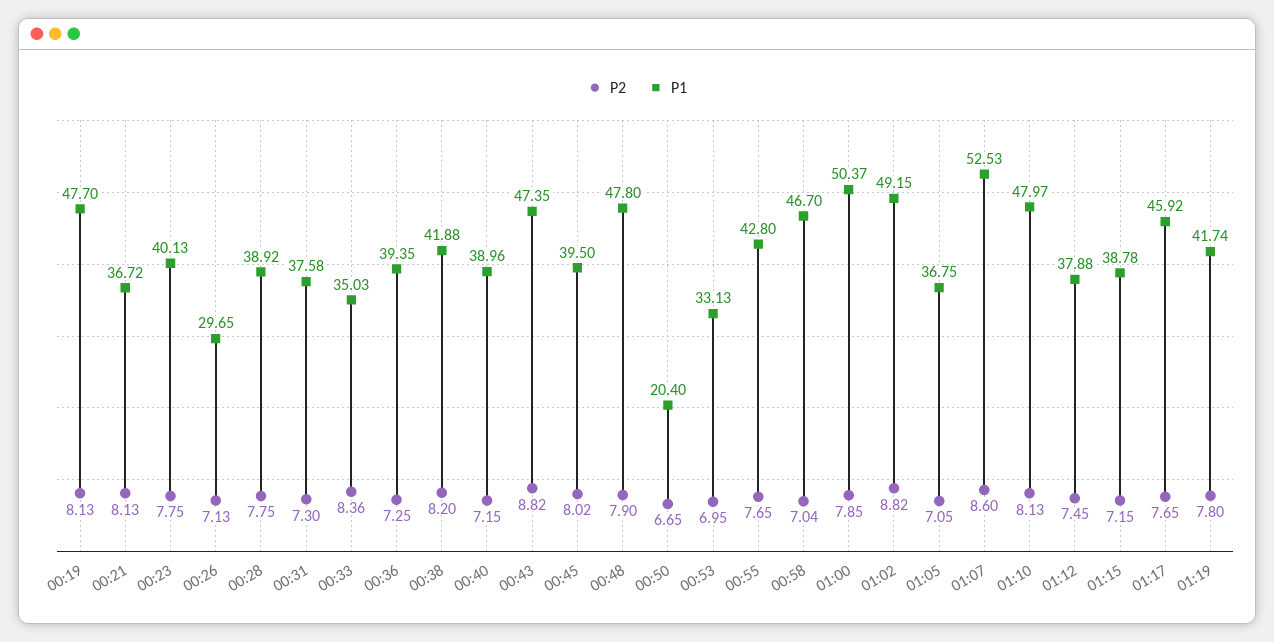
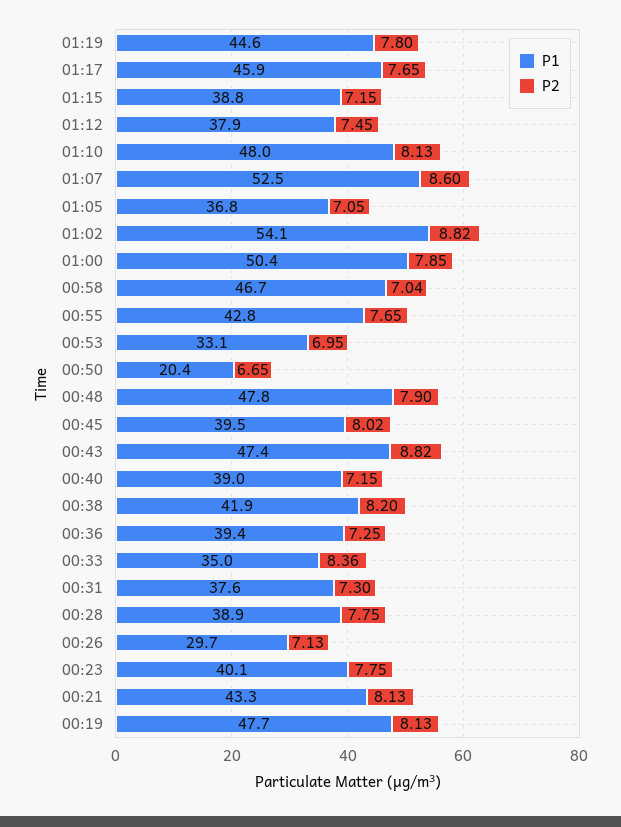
P1, 00:21: 36.72 -> 43.3
P1, 01:02: 49.15 -> 54.1
P1, 01:19: 41.74 -> 44.6

